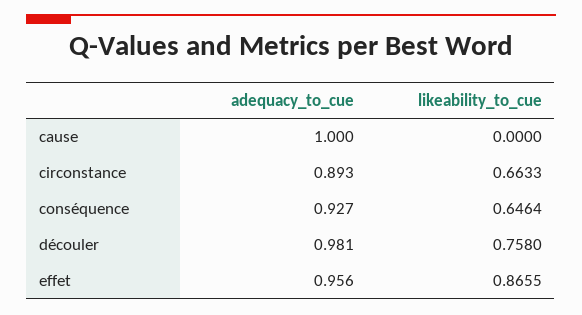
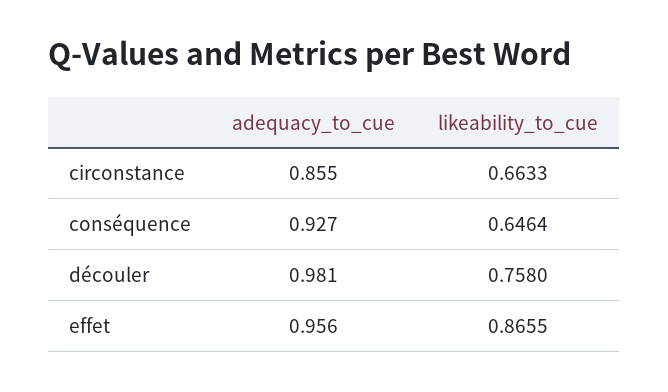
adequacy_to_cue, cause: 1 -> none
likeability_to_cue, cause: 0 -> none
adequacy_to_cue, circonstance: 0.893 -> 0.855

